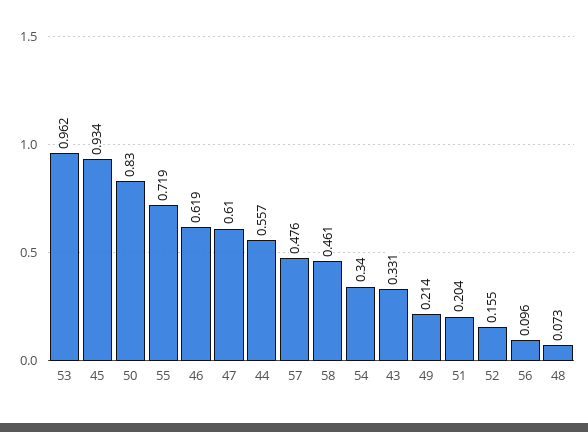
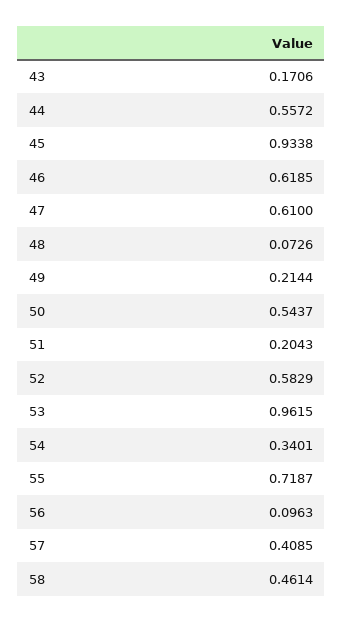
50: 0.83 -> 0.5437
57: 0.476 -> 0.4085
43: 0.331 -> 0.1706
52: 0.155 -> 0.5829

